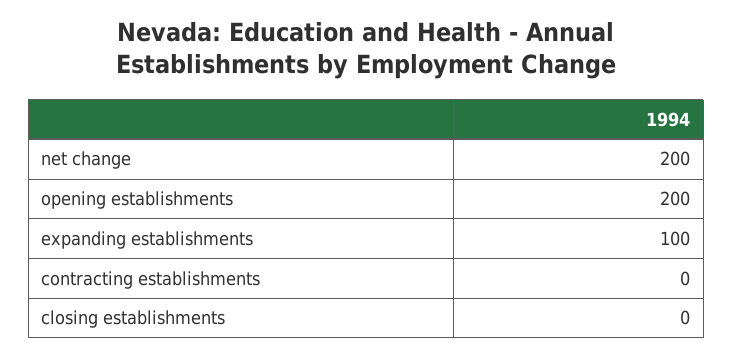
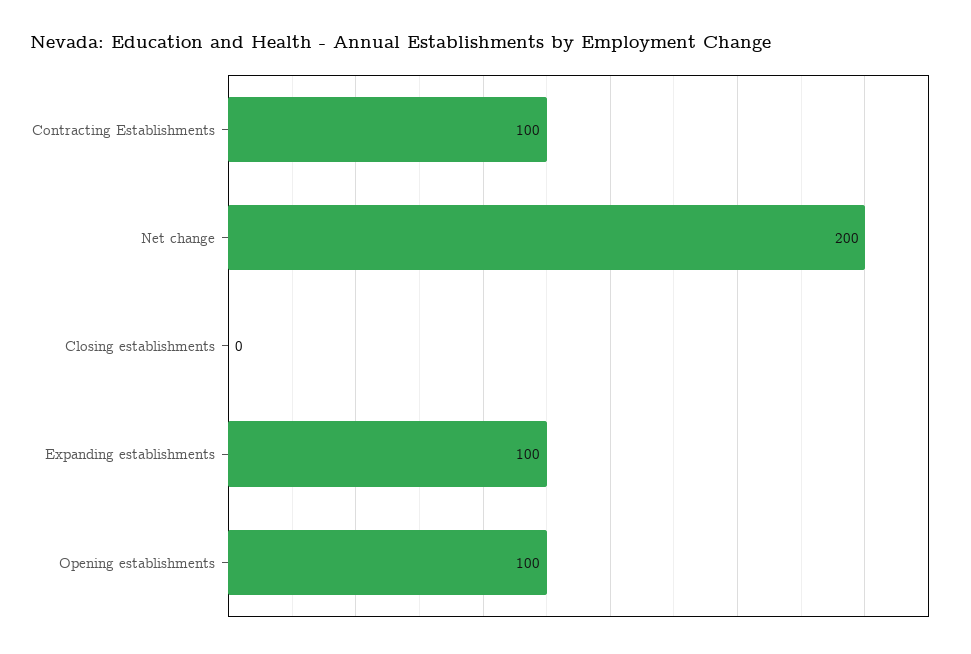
opening establishments: 200 -> 100
contracting establishments: 0 -> 100

